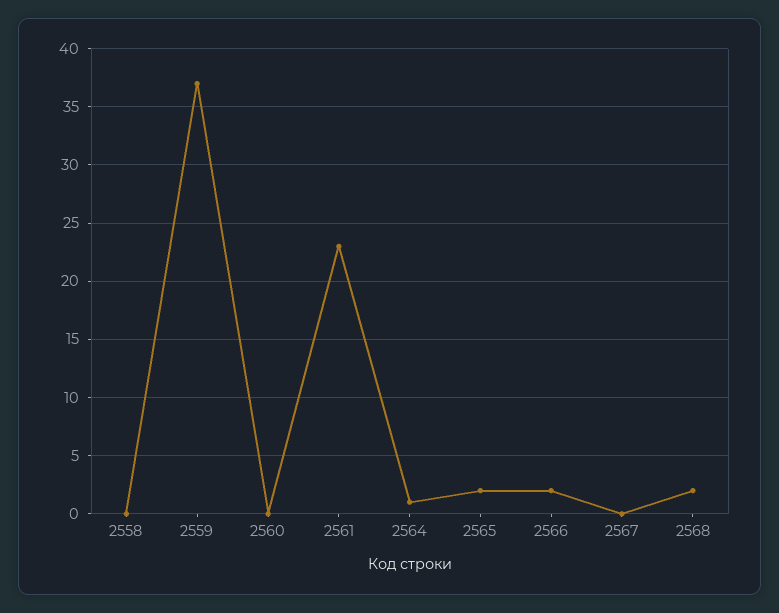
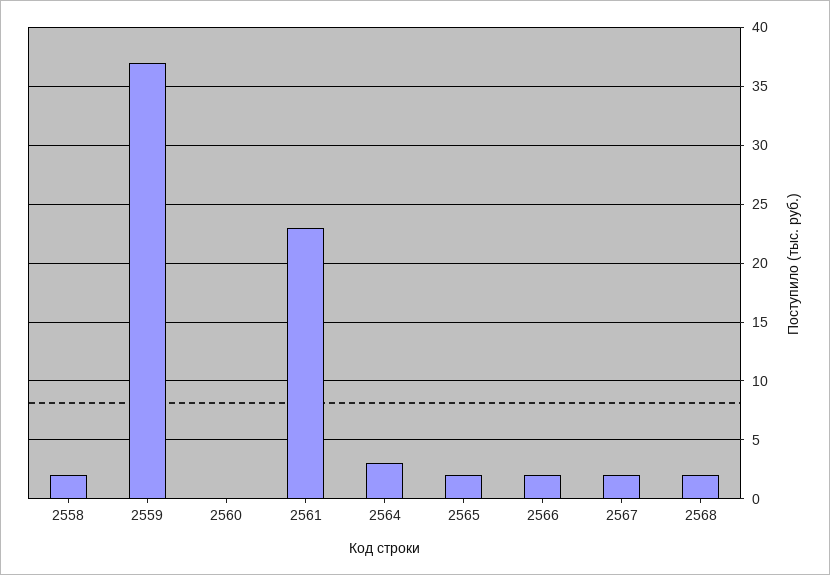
2558: 0 -> 2
2564: 1 -> 3
2567: 0 -> 2

